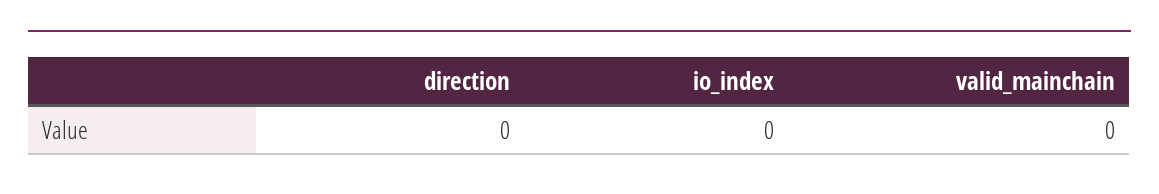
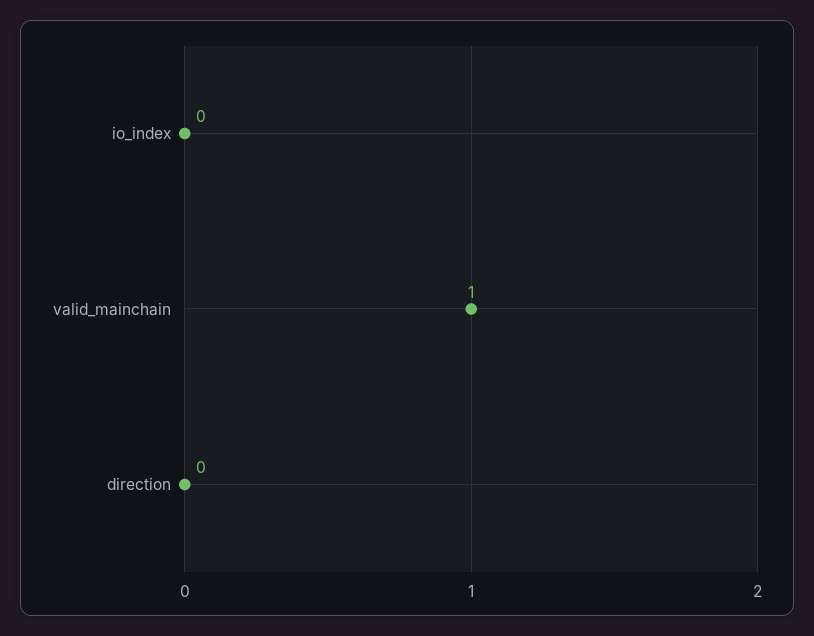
valid_mainchain: 0 -> 1

